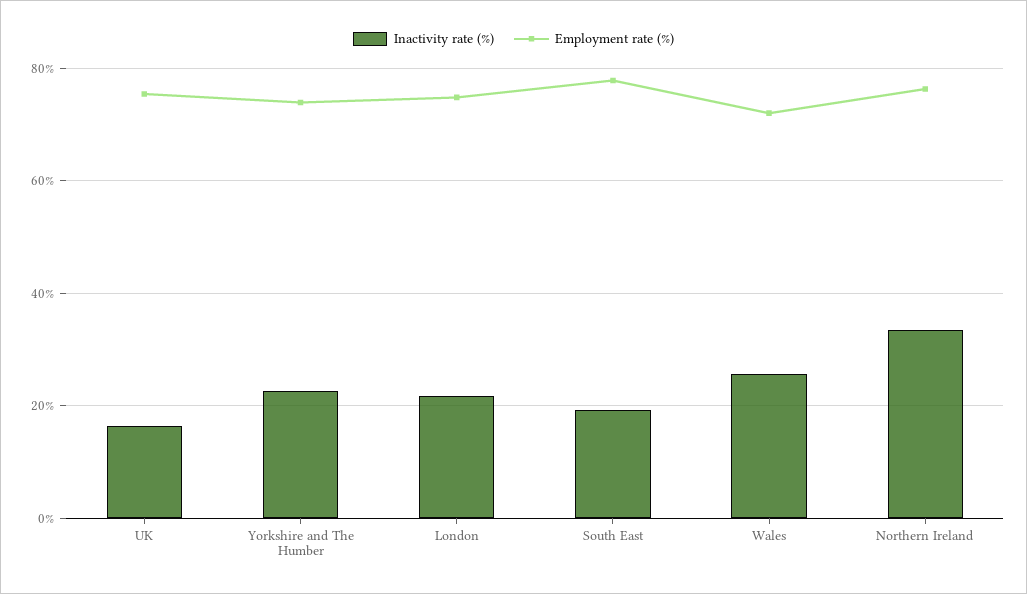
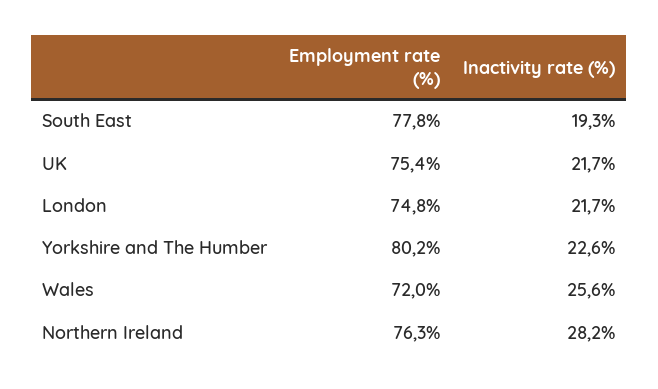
Inactivity rate (%), UK: 16 -> 21.7
Employment rate (%), Yorkshire and The Humber: 74 -> 80.2
Inactivity rate (%), Northern Ireland: 34 -> 28.2

